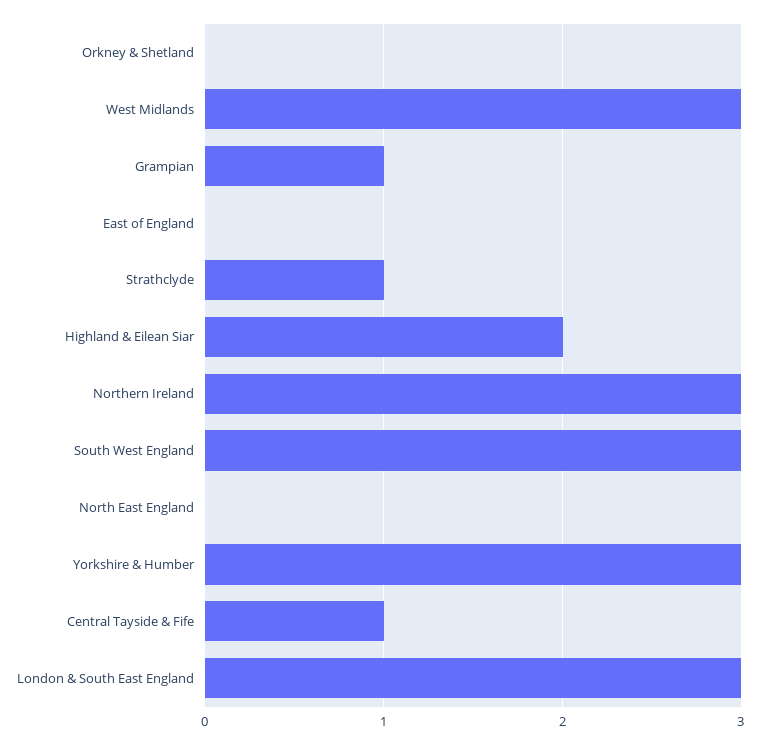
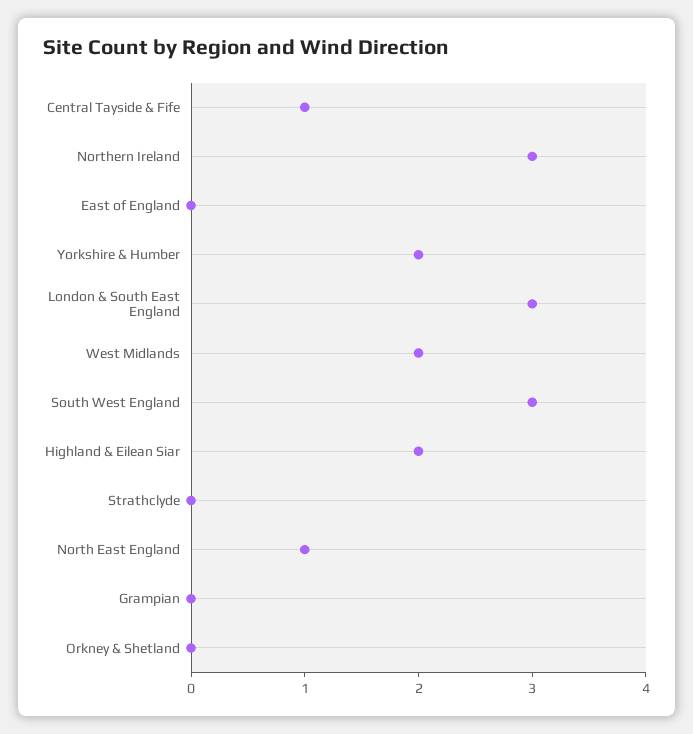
West Midlands: 3 -> 2
Grampian: 1 -> 0
Strathclyde: 1 -> 0
North East England: 0 -> 1
Yorkshire & Humber: 3 -> 2

